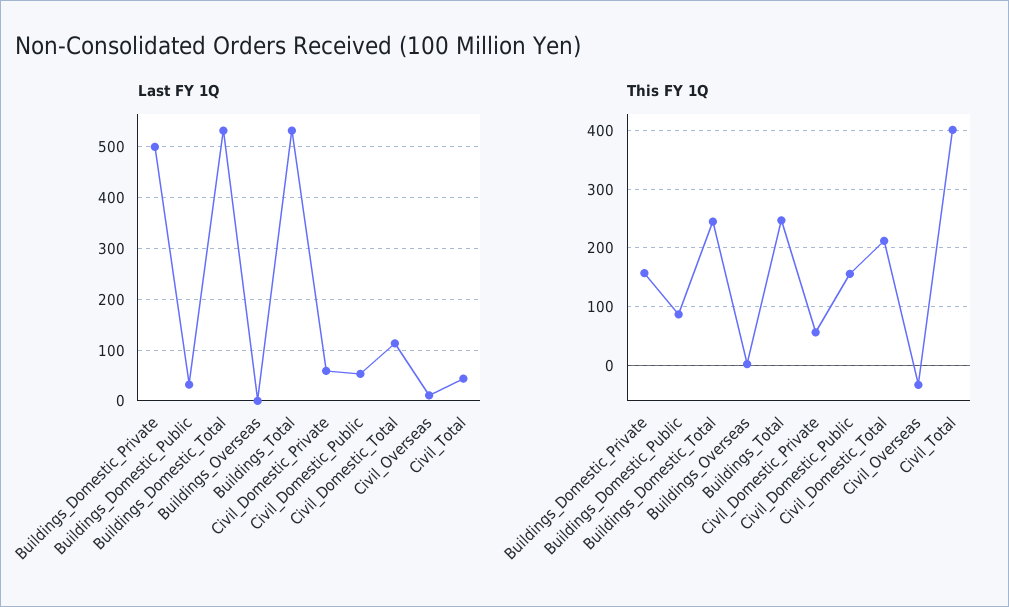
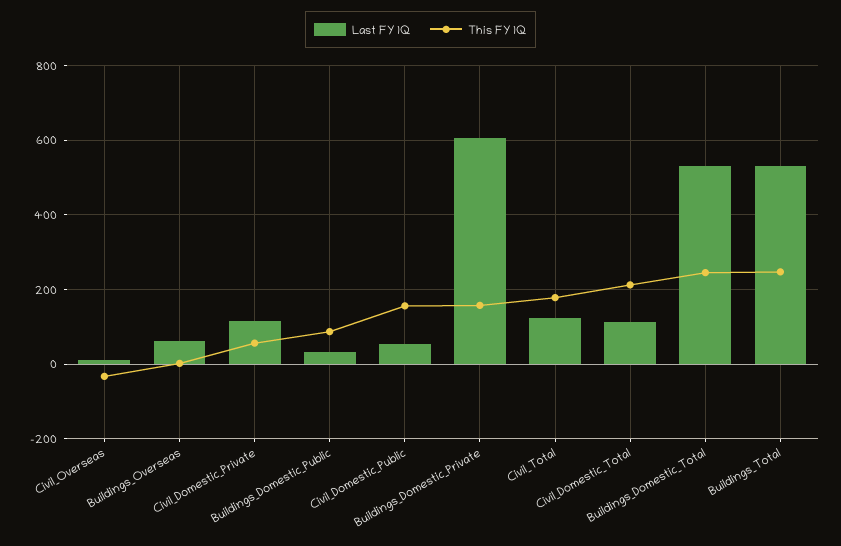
Last FY 1Q, Buildings_Domestic_Private: 500 -> 600
Last FY 1Q, Buildings_Overseas: 0 -> 60
Last FY 1Q, Civil_Domestic_Private: 60 -> 120
Last FY 1Q, Civil_Total: 40 -> 120
This FY 1Q, Civil_Total: 400 -> 180

